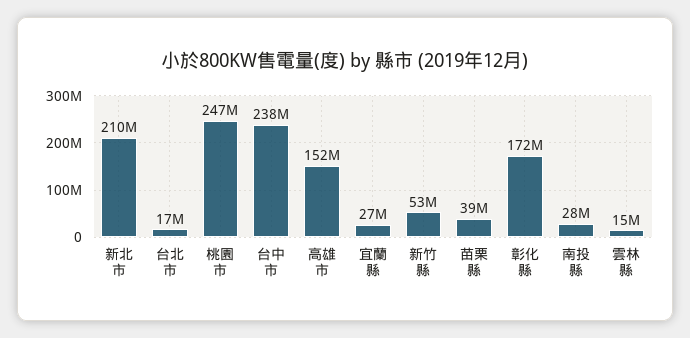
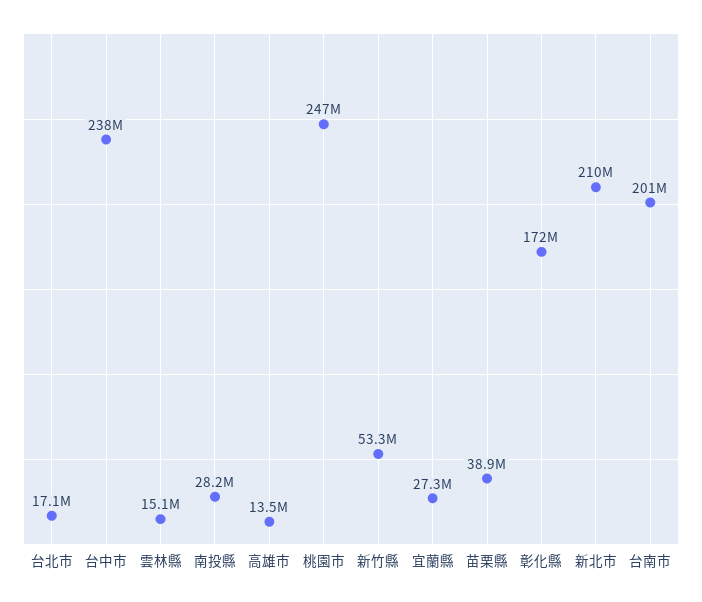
高雄市: 152000000 -> 13500000
台南市: none -> 201000000

